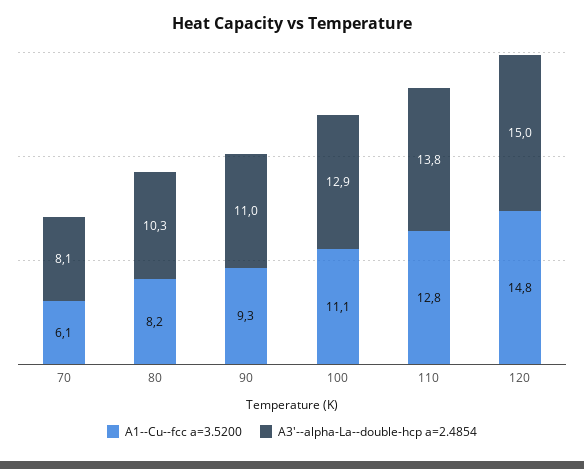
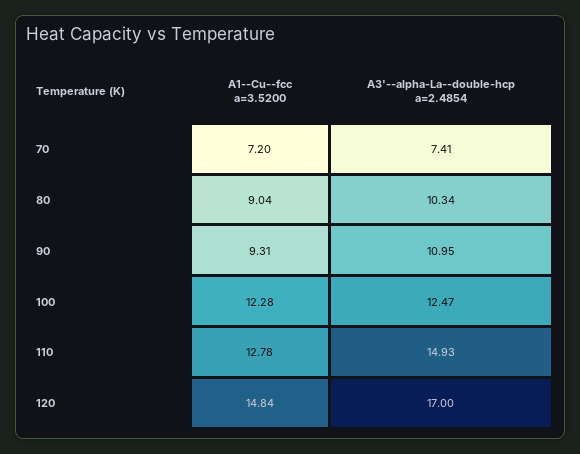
A1--Cu--fcc a=3.5200, 70: 6.1 -> 7.2
A3'--alpha-La--double-hcp a=2.4854, 70: 8.1 -> 7.41
A1--Cu--fcc a=3.5200, 80: 8.2 -> 9.04
A1--Cu--fcc a=3.5200, 100: 11.1 -> 12.28
A3'--alpha-La--double-hcp a=2.4854, 100: 12.9 -> 12.47
A3'--alpha-La--double-hcp a=2.4854, 110: 13.8 -> 14.93
A3'--alpha-La--double-hcp a=2.4854, 120: 15 -> 17

